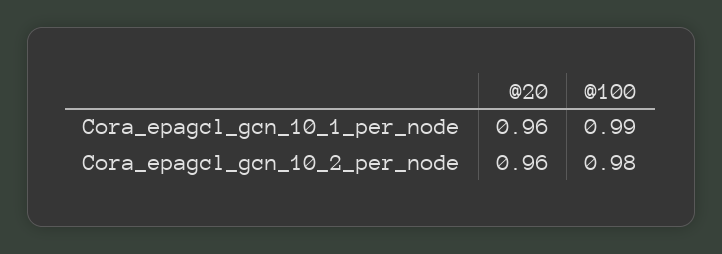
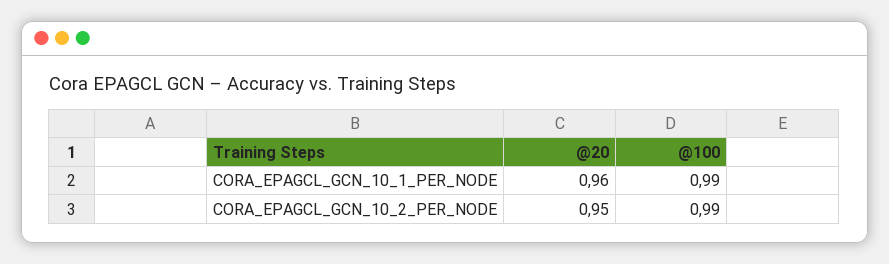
@20, Cora_epagcl_gcn_10_2_per_node: 0.96 -> 0.95
@100, Cora_epagcl_gcn_10_2_per_node: 0.98 -> 0.99

